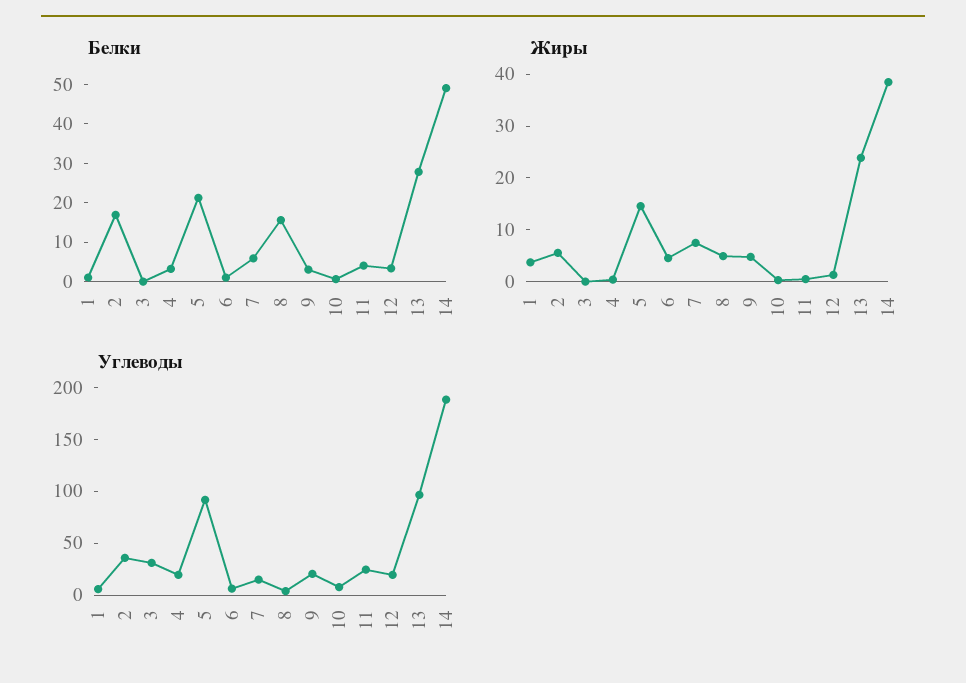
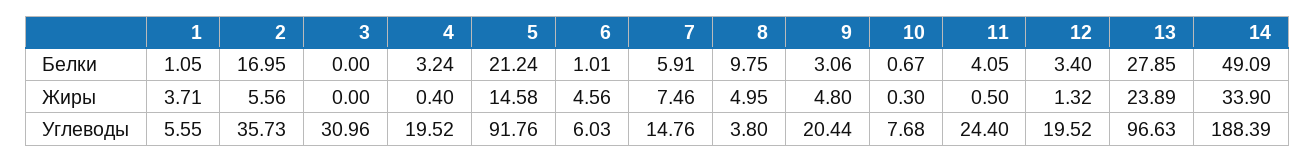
Белки, 8: 15 -> 9.75
Жиры, 14: 38 -> 33.9

